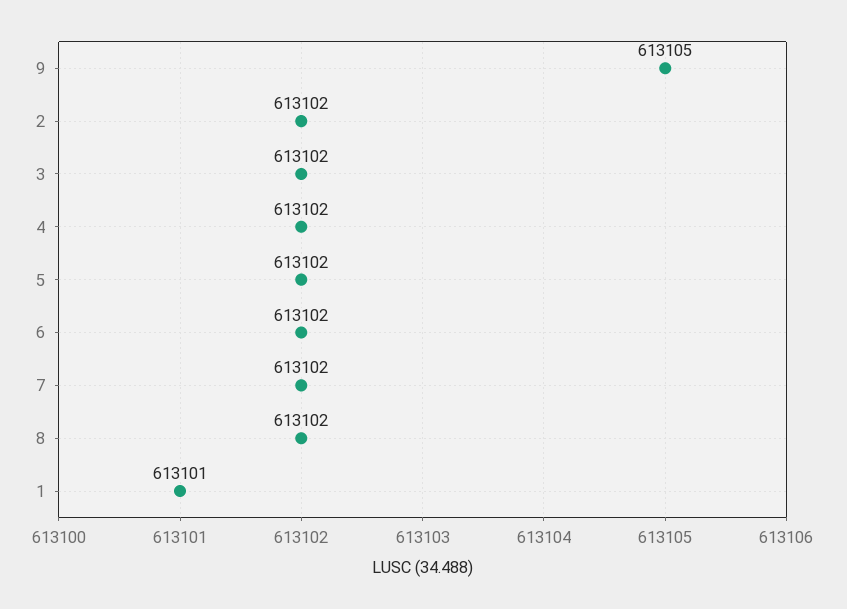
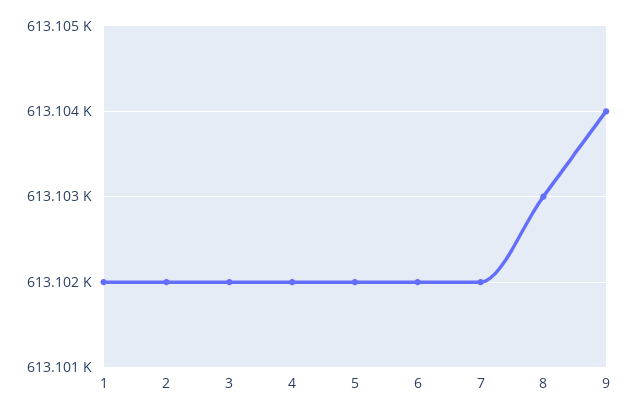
9: 613105 -> 613104
8: 613102 -> 613103
1: 613101 -> 613102

